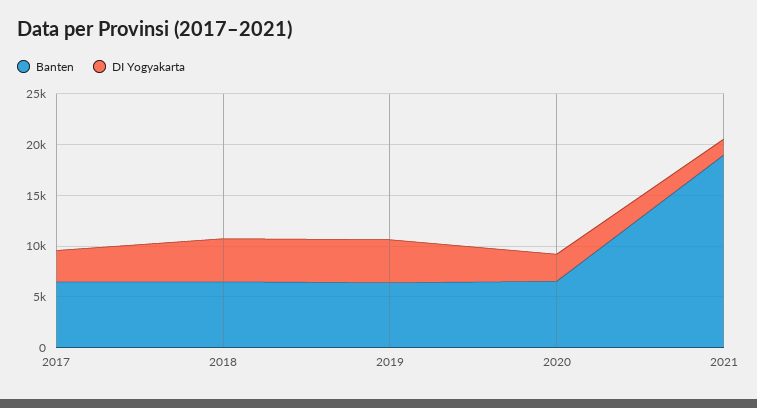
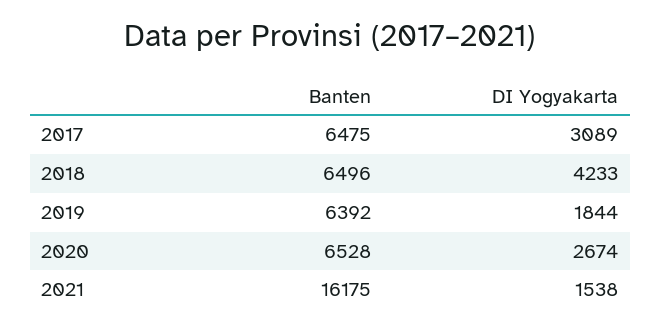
DI Yogyakarta, 2019: 4000 -> 1844
Banten, 2021: 19000 -> 16175

